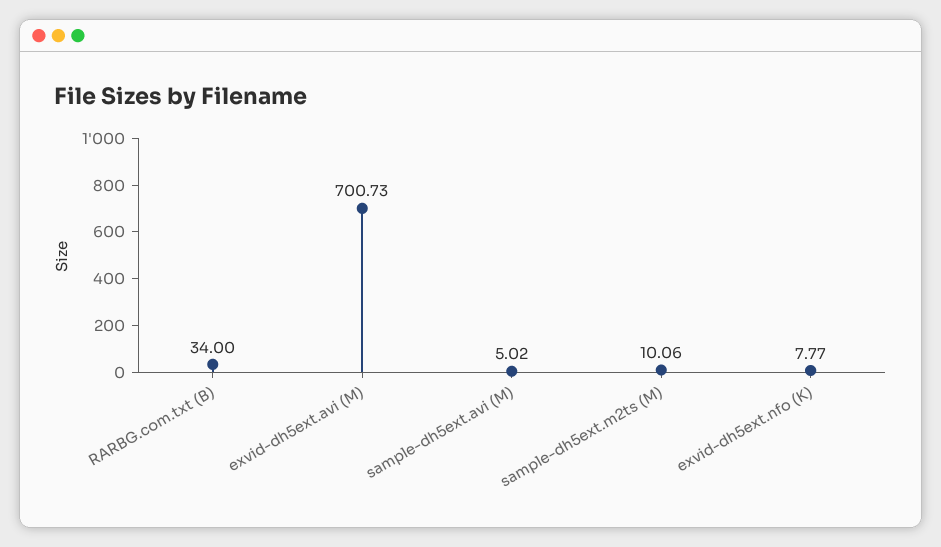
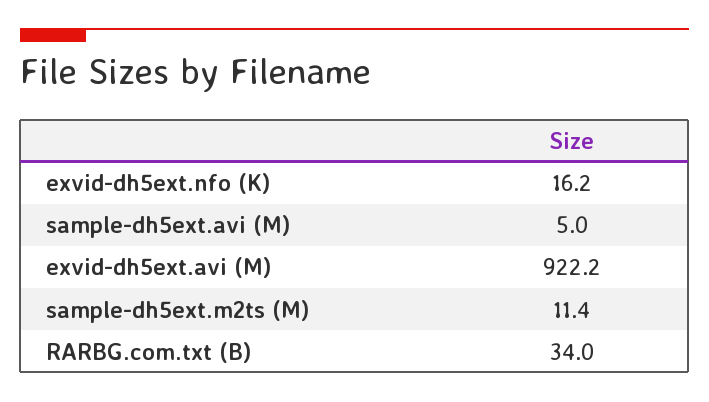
exvid-dh5ext.avi (M): 700.73 -> 922.2
sample-dh5ext.m2ts (M): 10.06 -> 11.4
exvid-dh5ext.nfo (K): 7.77 -> 16.2

